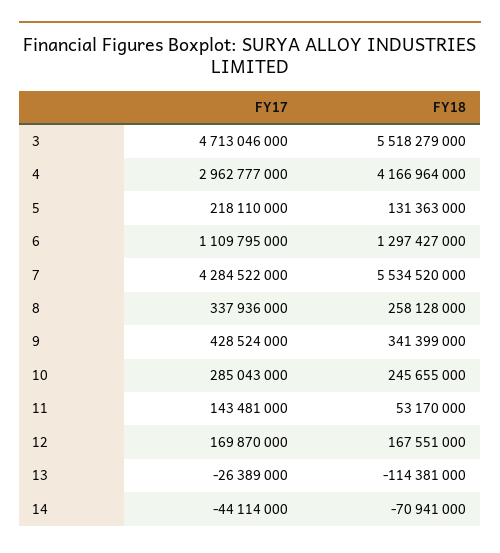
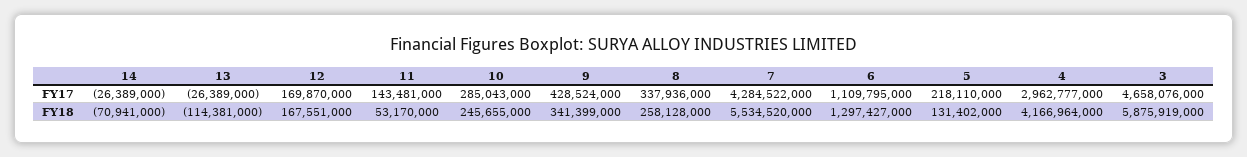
FY17, 3: 4713046000 -> 4658076000
FY18, 3: 5518279000 -> 5875919000
FY18, 5: 131363000 -> 131402000
FY17, 14: -44114000 -> -26389000

